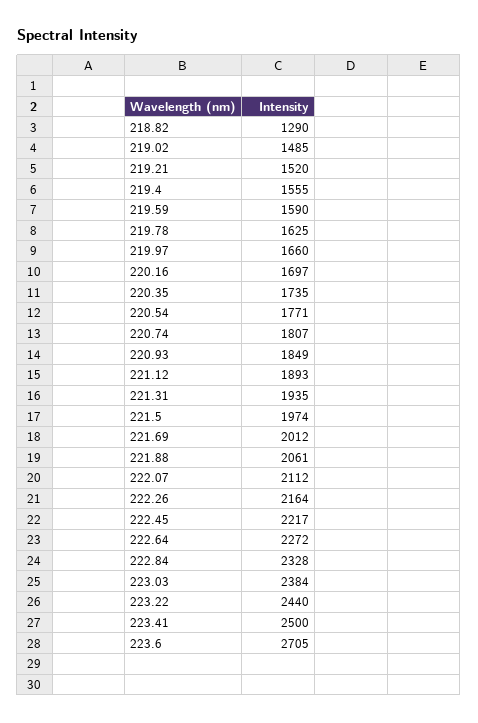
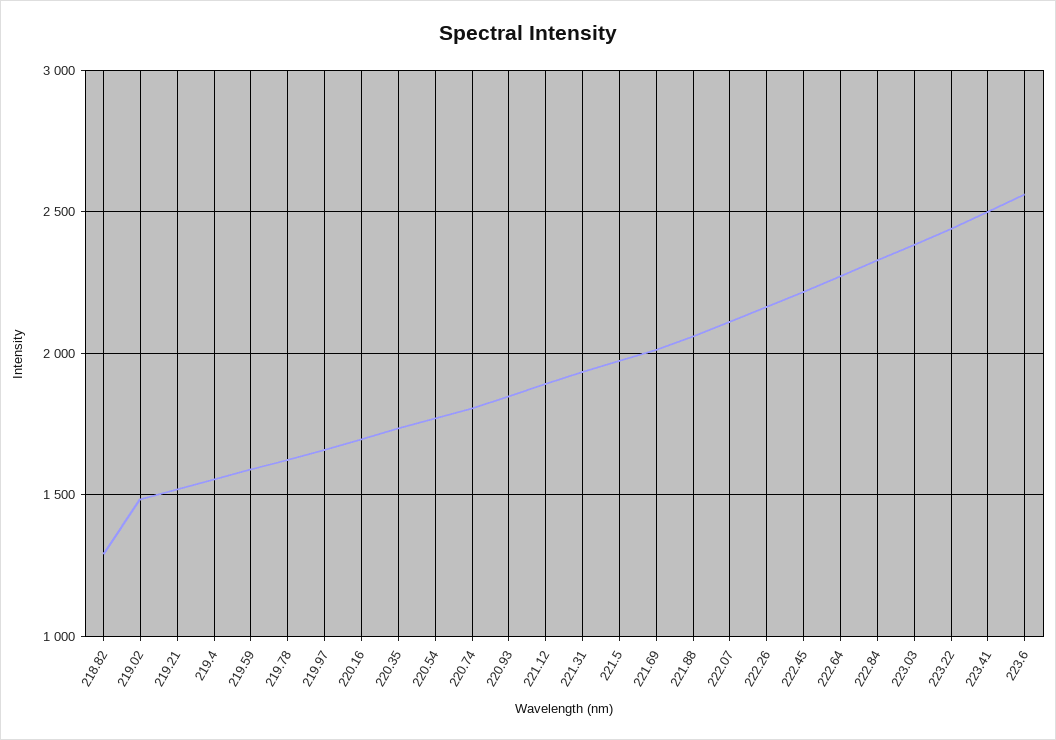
223.6: 2705 -> 2550

